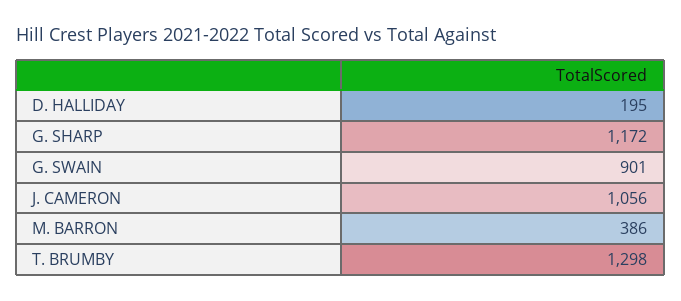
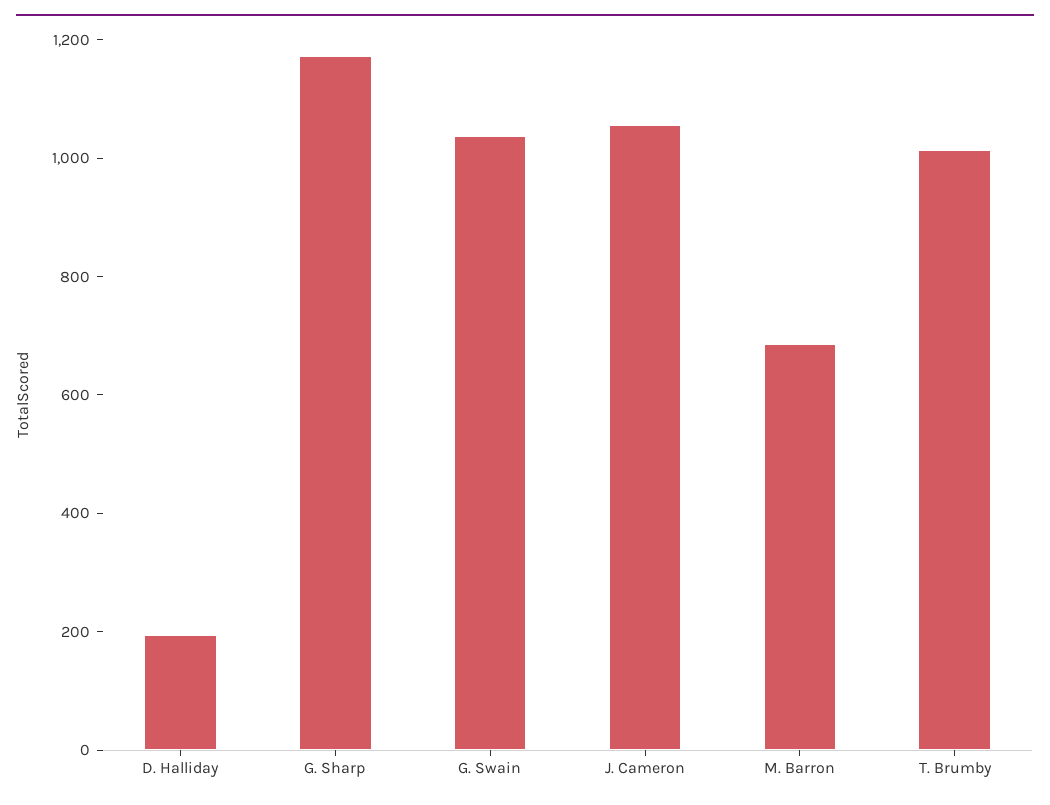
G. SWAIN: 901 -> 1050
M. BARRON: 386 -> 700
T. BRUMBY: 1298 -> 1000

